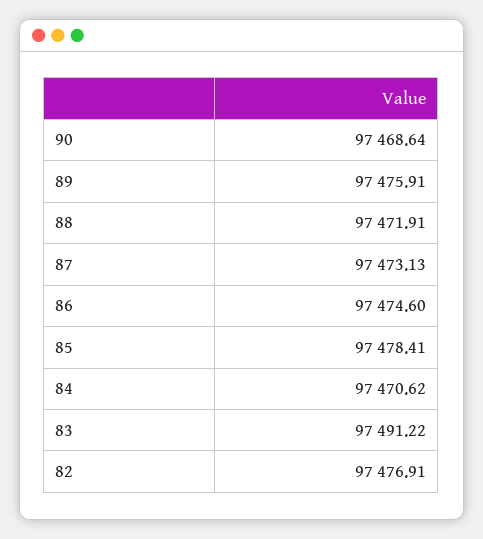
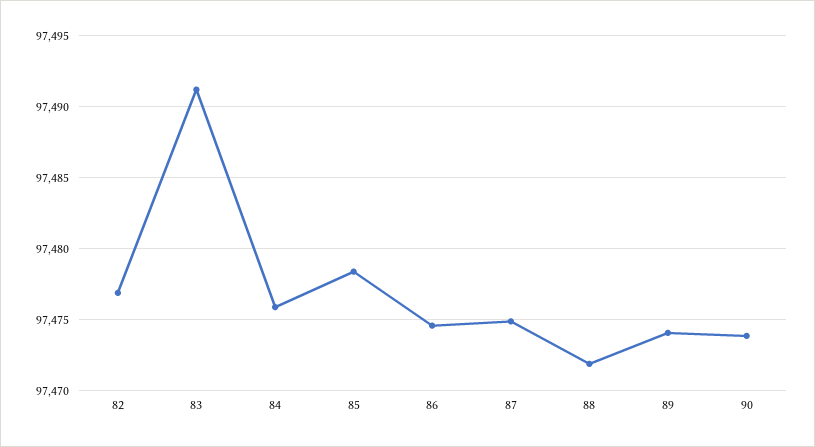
90: 97468.64 -> 97474
89: 97475.91 -> 97474
87: 97473.13 -> 97475
84: 97470.62 -> 97476

